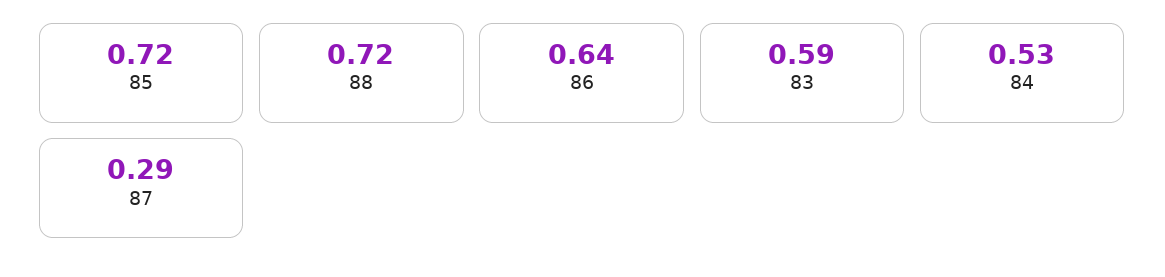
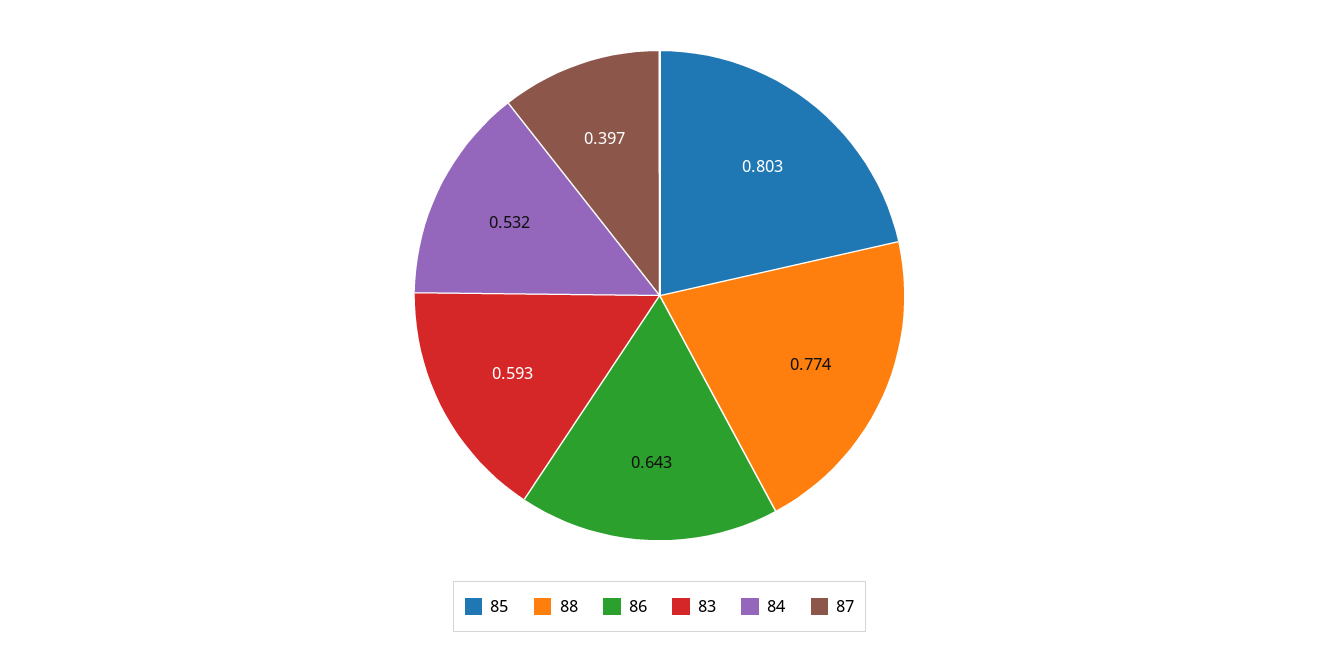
85: 0.72 -> 0.803
88: 0.72 -> 0.774
87: 0.29 -> 0.397

